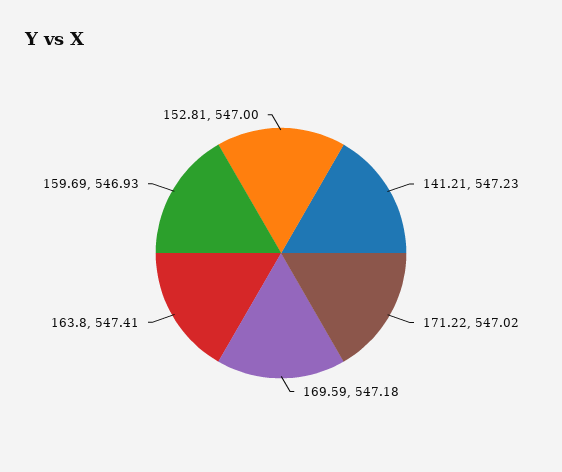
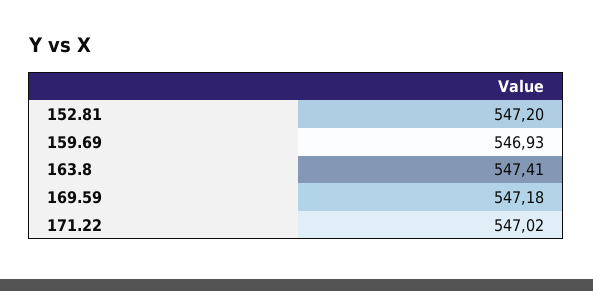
141.21: 547.23 -> none
152.81: 547 -> 547.2

